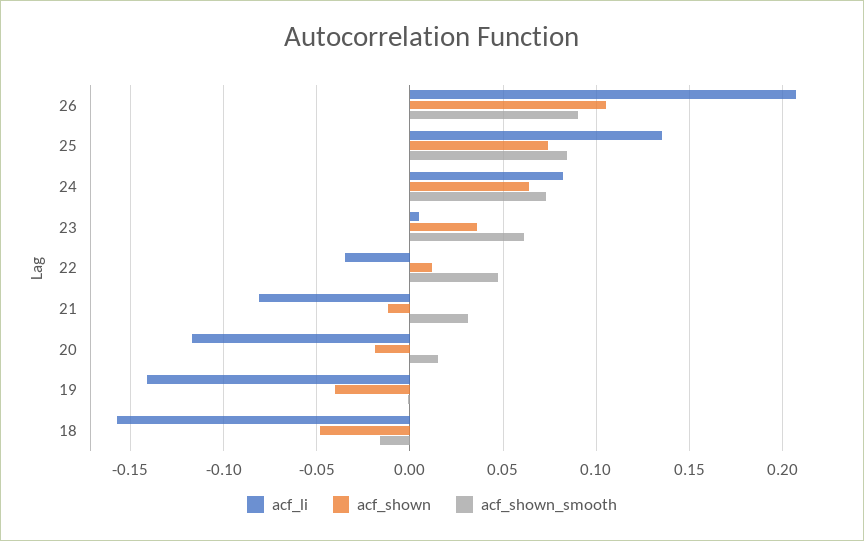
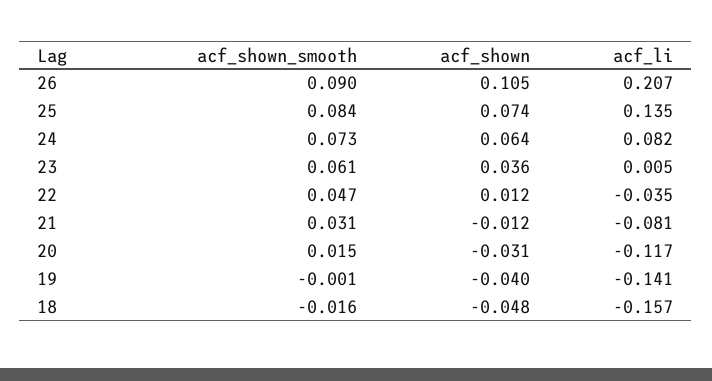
acf_shown, 20: -0.02 -> -0.031

